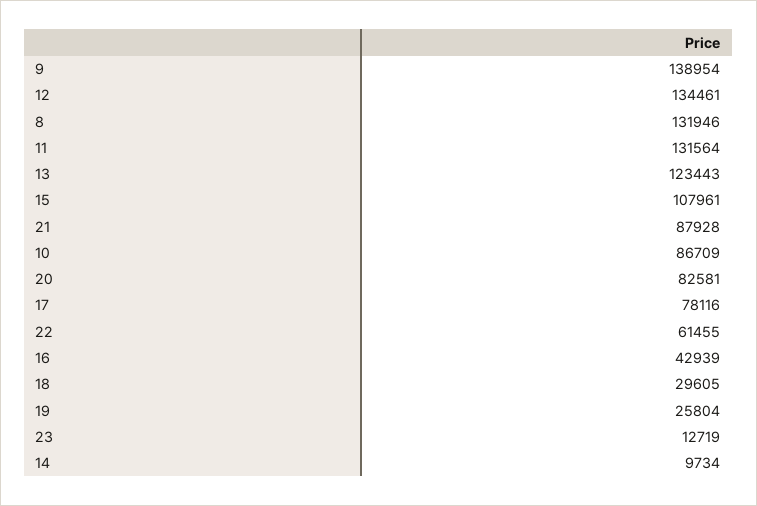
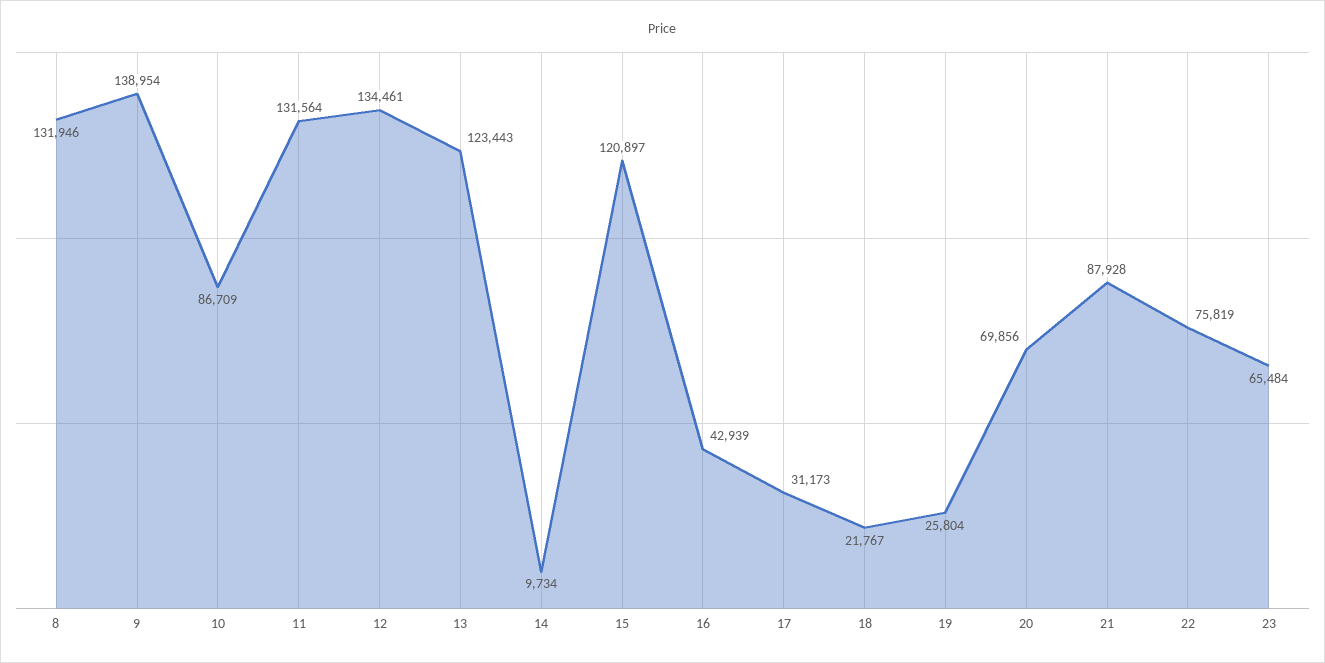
15: 107961 -> 120897
20: 82581 -> 69856
17: 78116 -> 31173
22: 61455 -> 75819
18: 29605 -> 21767
23: 12719 -> 65484

